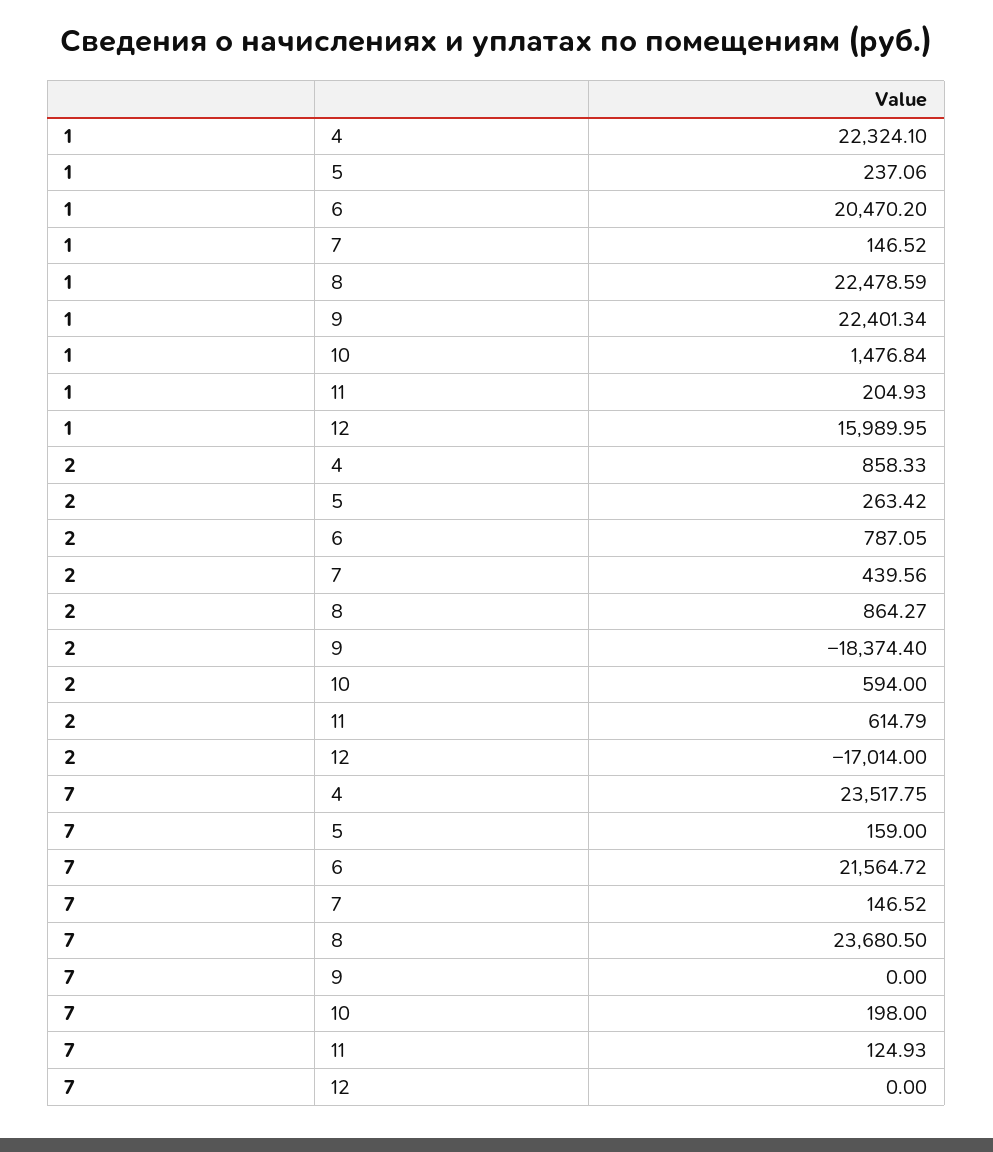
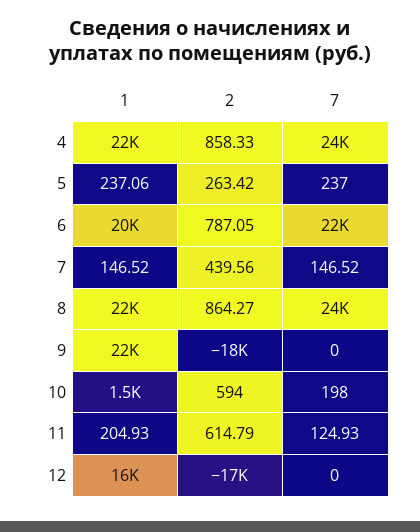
7, 5: 159 -> 237

